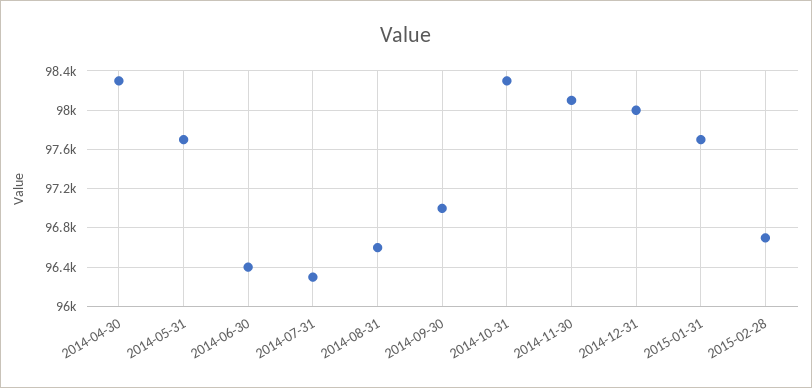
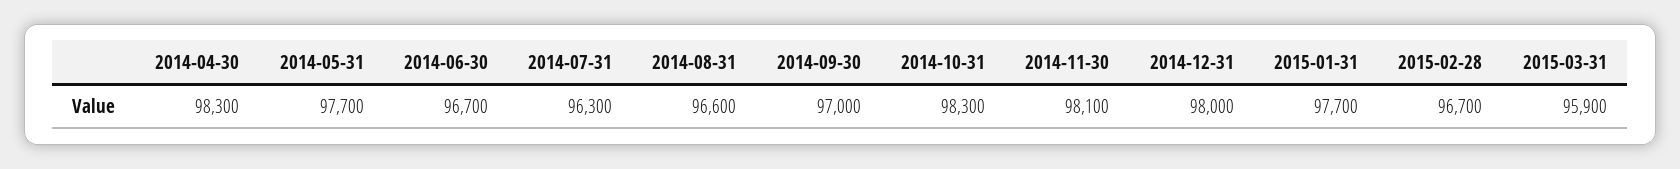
2014-06-30: 96400 -> 96700
2015-03-31: none -> 95900

